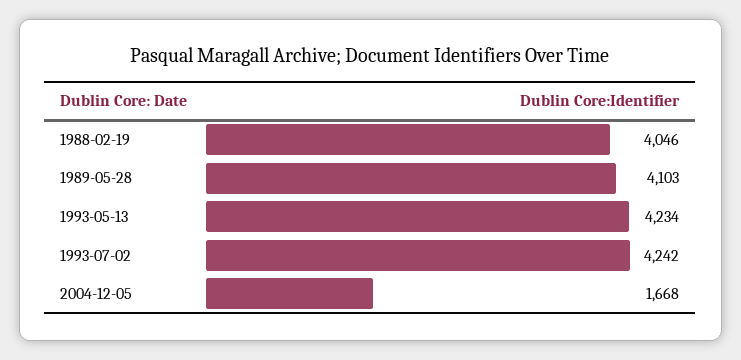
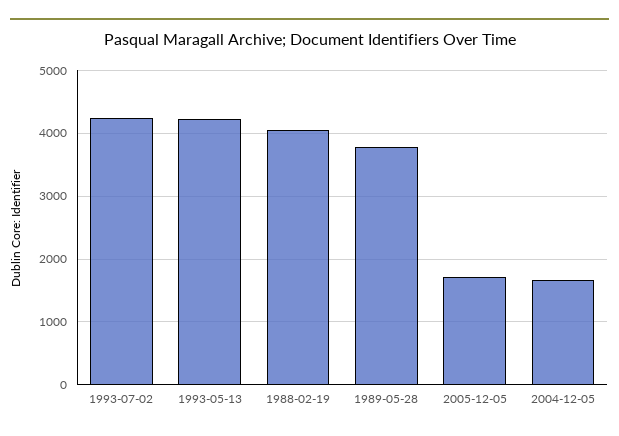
1989-05-28: 4103 -> 3800
2005-12-05: none -> 1700

